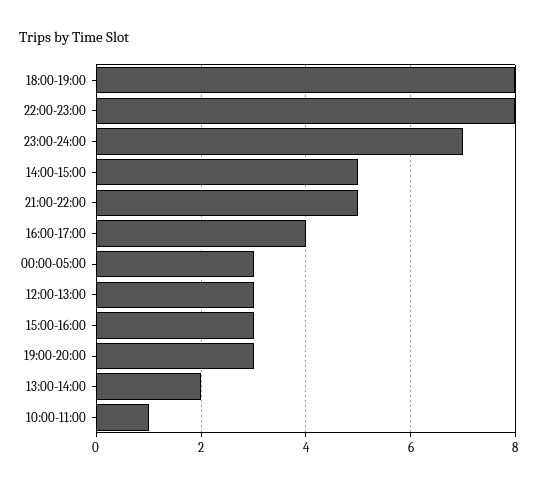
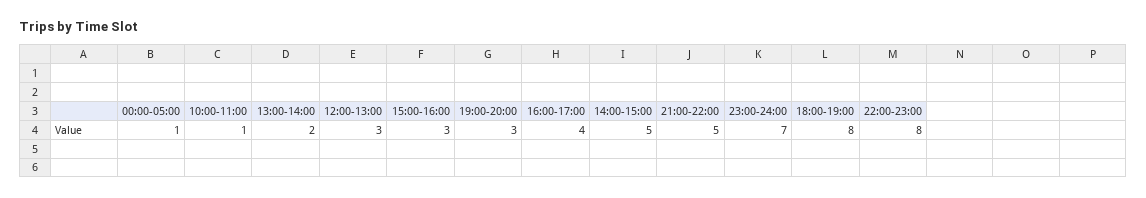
00:00-05:00: 3 -> 1

